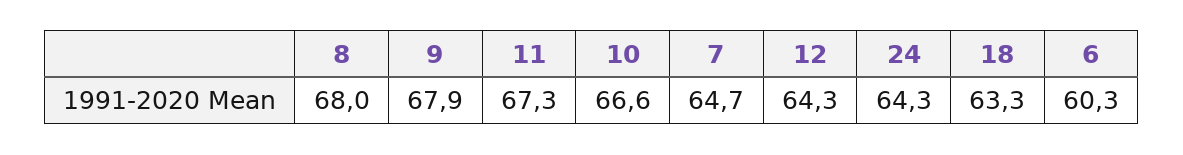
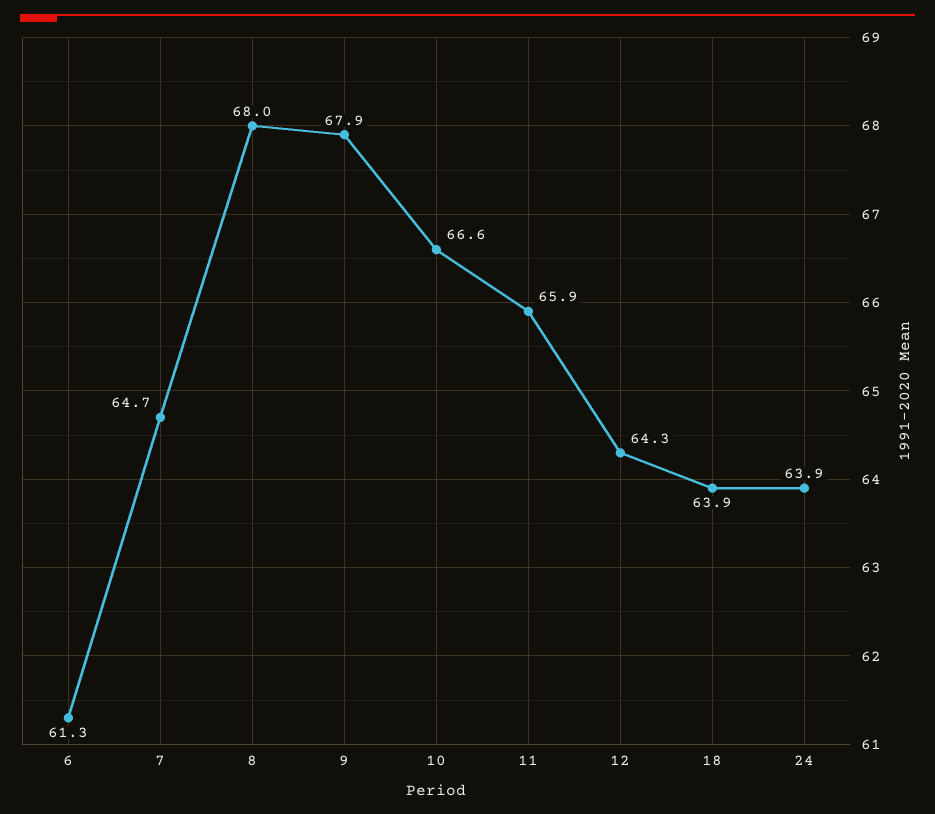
11: 67.3 -> 65.9
24: 64.3 -> 63.9
18: 63.3 -> 63.9
6: 60.3 -> 61.3

